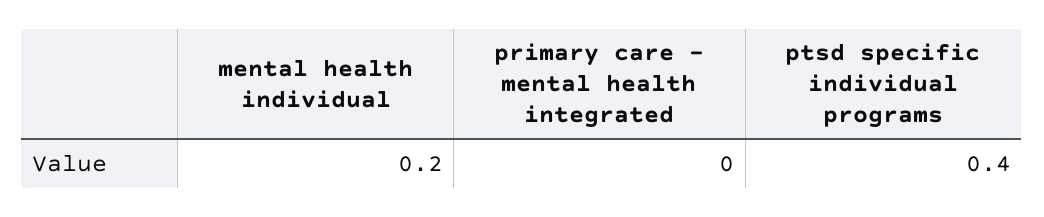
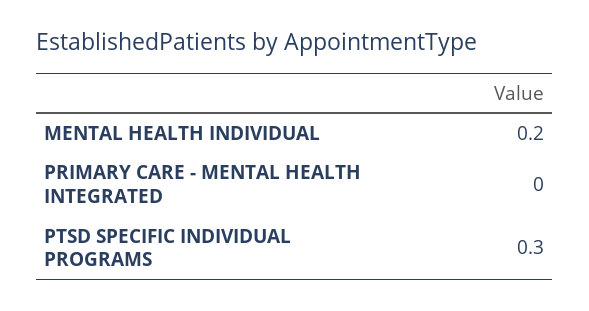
ptsd specific individual programs: 0.4 -> 0.3

